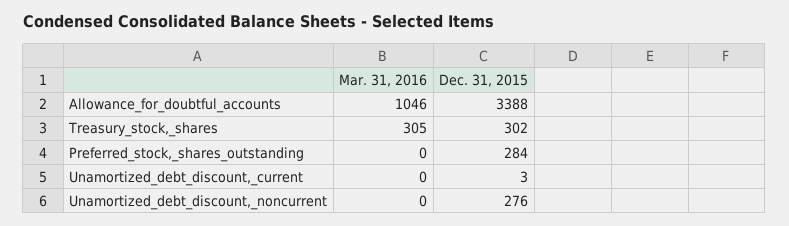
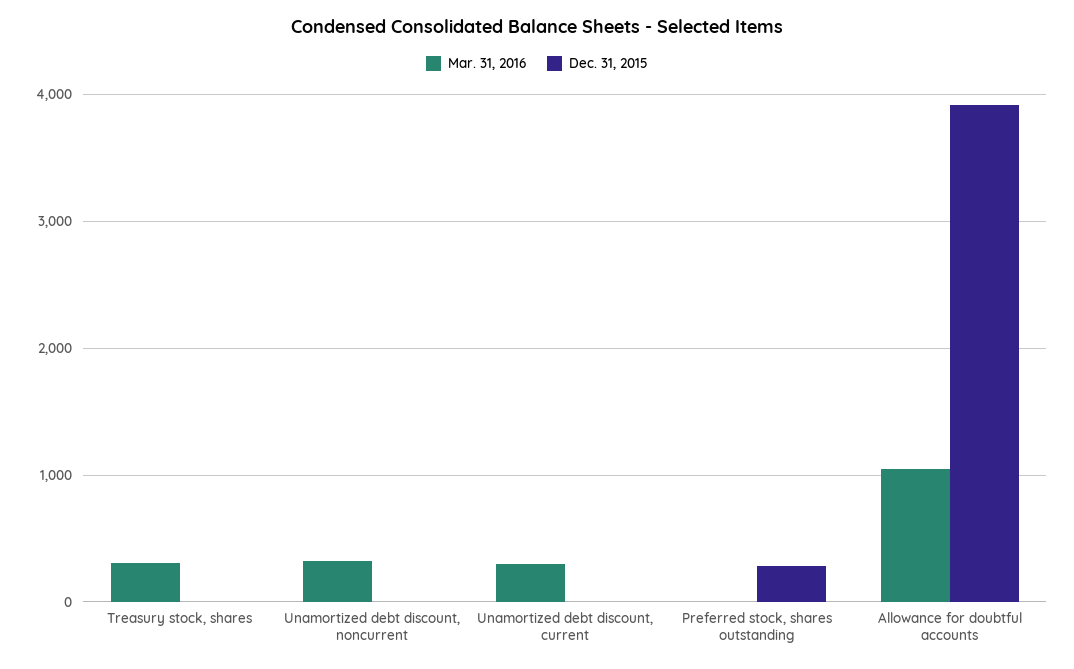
Dec. 31, 2015, Allowance_for_doubtful_accounts: 3388 -> 3900
Dec. 31, 2015, Treasury_stock,_shares: 302 -> 0
Mar. 31, 2016, Unamortized_debt_discount,_current: 0 -> 300
Mar. 31, 2016, Unamortized_debt_discount,_noncurrent: 0 -> 300
Dec. 31, 2015, Unamortized_debt_discount,_noncurrent: 276 -> 0

